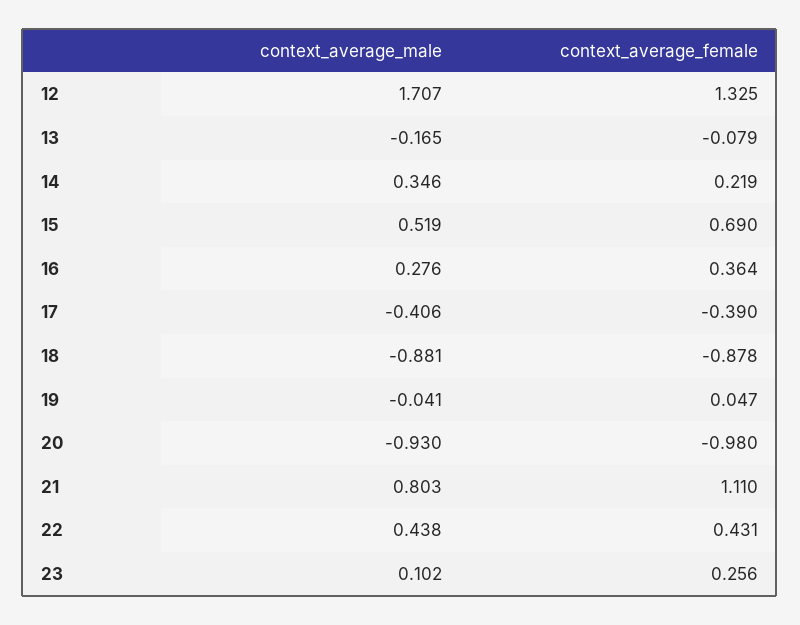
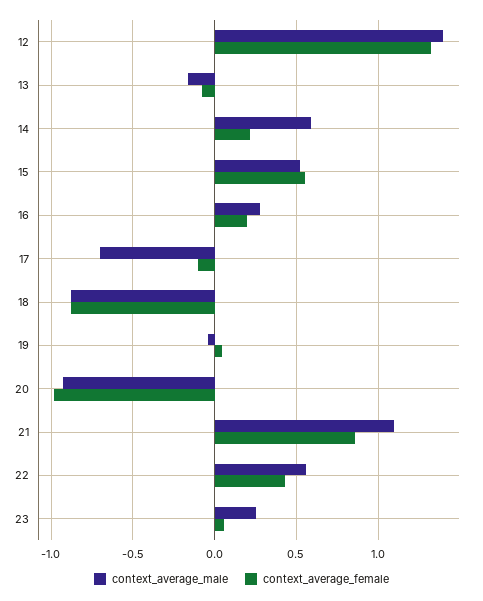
context_average_male, 12: 1.707 -> 1.4
context_average_male, 14: 0.346 -> 0.6
context_average_female, 15: 0.69 -> 0.55
context_average_female, 16: 0.364 -> 0.2
context_average_male, 17: -0.406 -> -0.7
context_average_female, 17: -0.39 -> -0.1
context_average_male, 21: 0.803 -> 1.1
context_average_female, 21: 1.11 -> 0.85
context_average_male, 22: 0.438 -> 0.55
context_average_male, 23: 0.102 -> 0.25
context_average_female, 23: 0.256 -> 0.05

